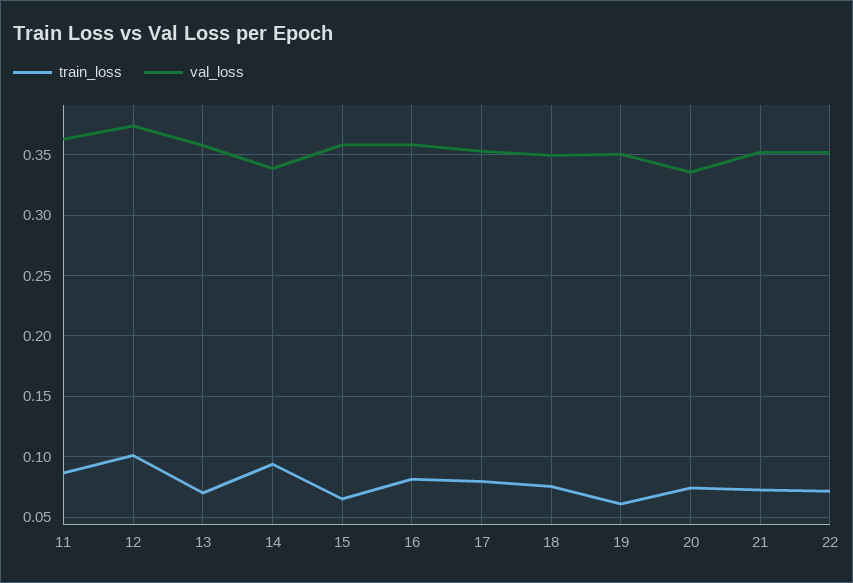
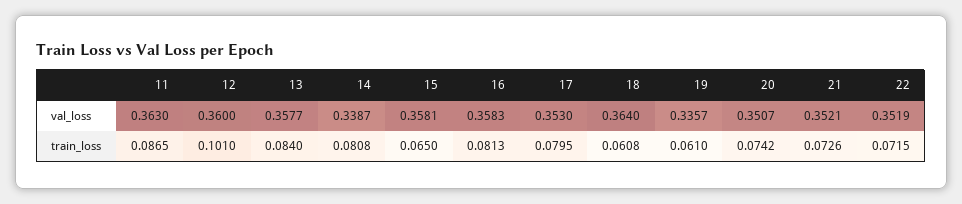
val_loss, 12: 0.375 -> 0.36
train_loss, 13: 0.07 -> 0.084
train_loss, 14: 0.095 -> 0.0808
train_loss, 18: 0.075 -> 0.0608
val_loss, 18: 0.35 -> 0.364
val_loss, 19: 0.35 -> 0.3357
val_loss, 20: 0.335 -> 0.3507

